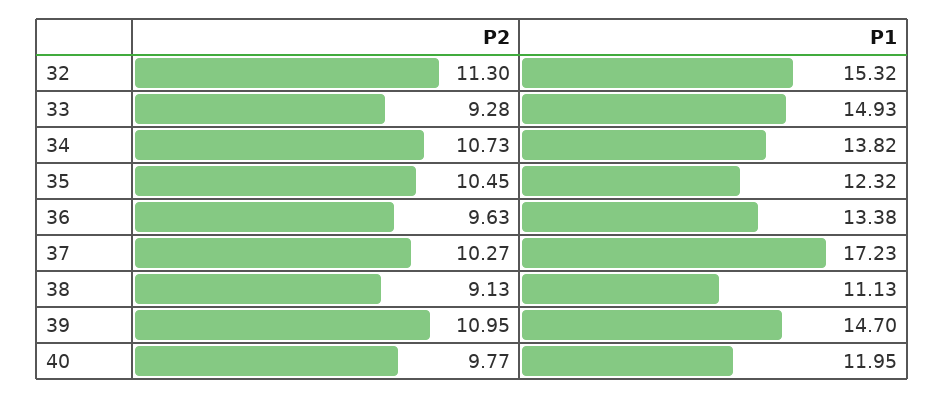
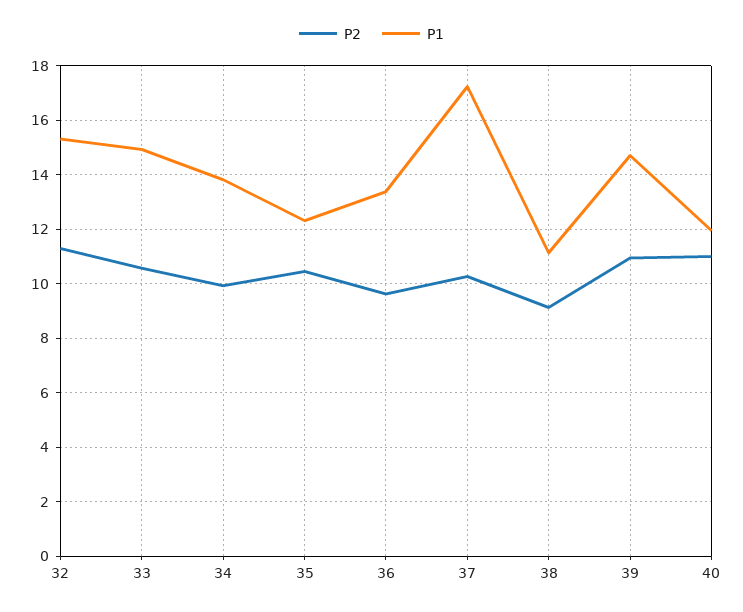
P2, 33: 9.28 -> 10.5
P2, 34: 10.73 -> 10
P2, 40: 9.77 -> 11

